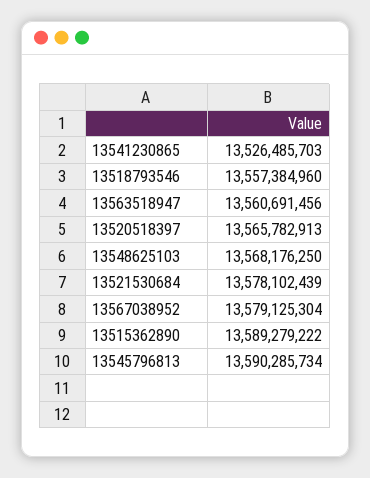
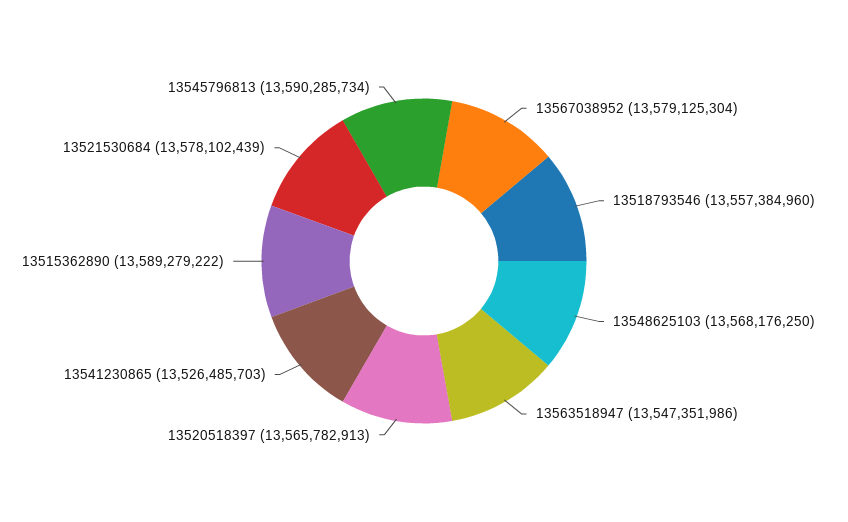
13563518947: 13560691456 -> 13547351986

